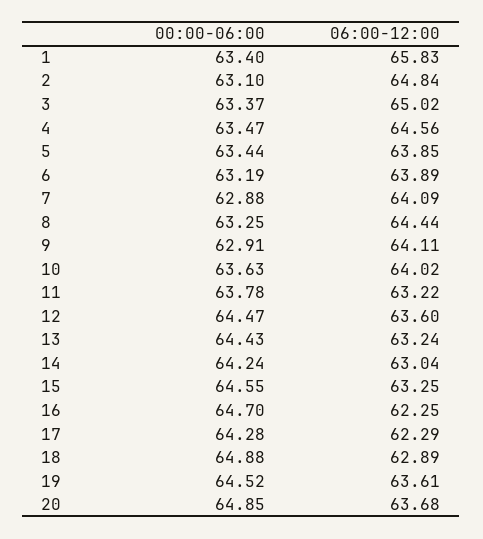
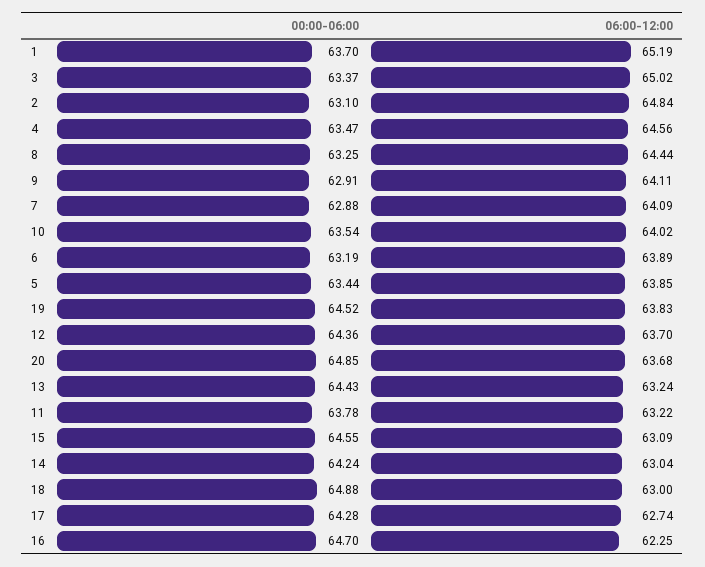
00:00-06:00, 1: 63.4 -> 63.7
06:00-12:00, 1: 65.83 -> 65.19
00:00-06:00, 10: 63.63 -> 63.54
00:00-06:00, 12: 64.47 -> 64.36
06:00-12:00, 12: 63.6 -> 63.7
06:00-12:00, 15: 63.25 -> 63.09
06:00-12:00, 17: 62.29 -> 62.74
06:00-12:00, 18: 62.89 -> 63
06:00-12:00, 19: 63.61 -> 63.83

